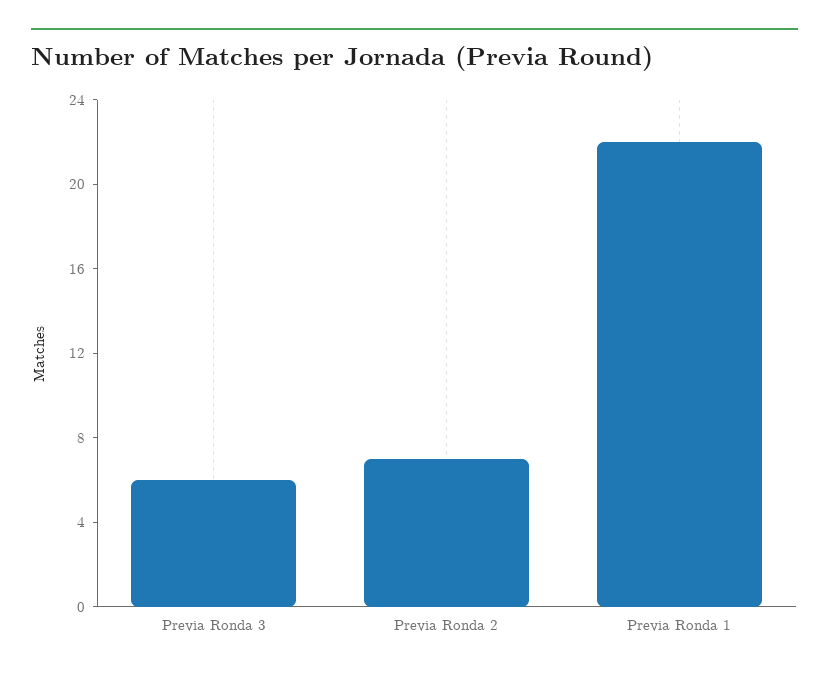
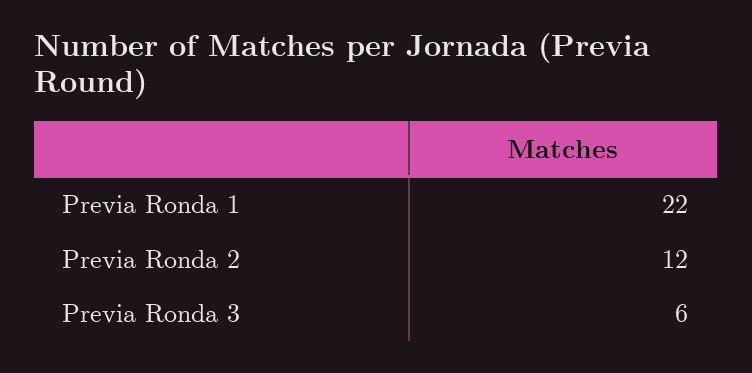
Previa Ronda 2: 7 -> 12

